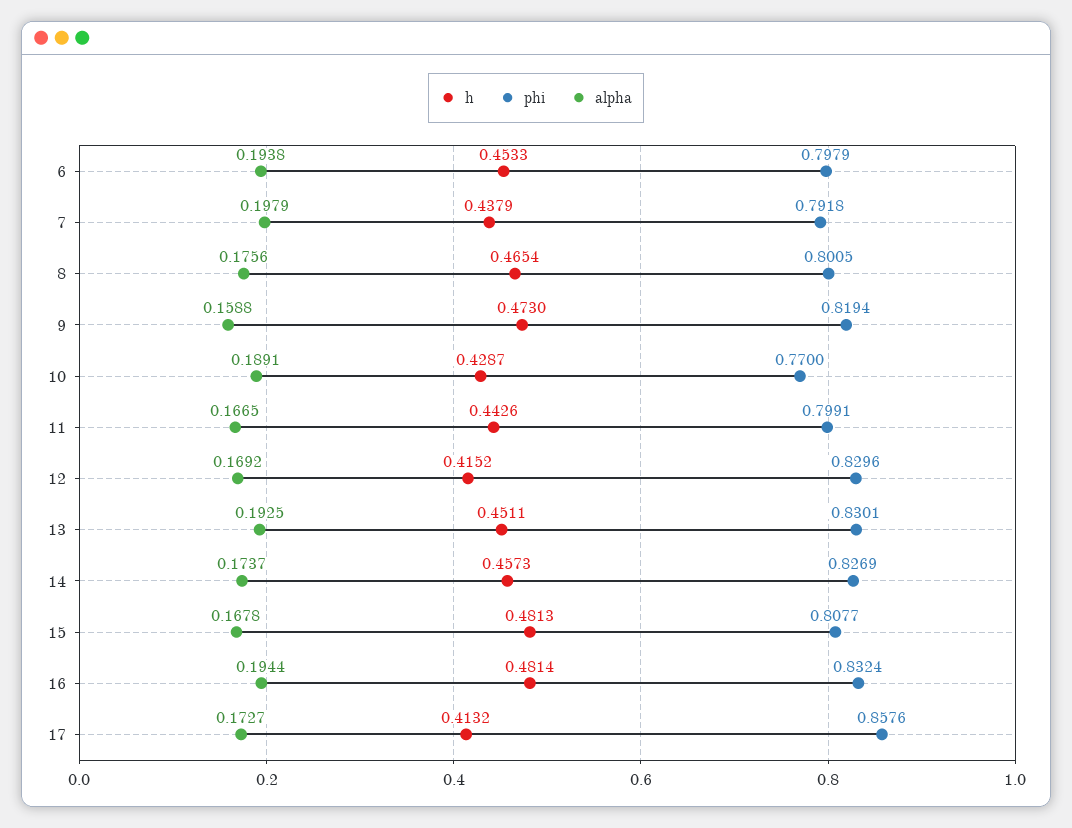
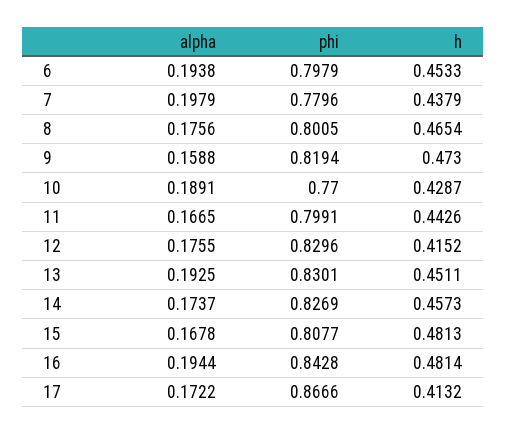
phi, 7: 0.7918 -> 0.7796
alpha, 12: 0.1692 -> 0.1755
phi, 16: 0.8324 -> 0.8428
phi, 17: 0.8576 -> 0.8666
alpha, 17: 0.1727 -> 0.1722

